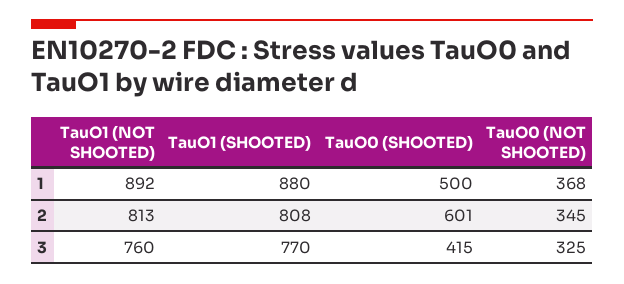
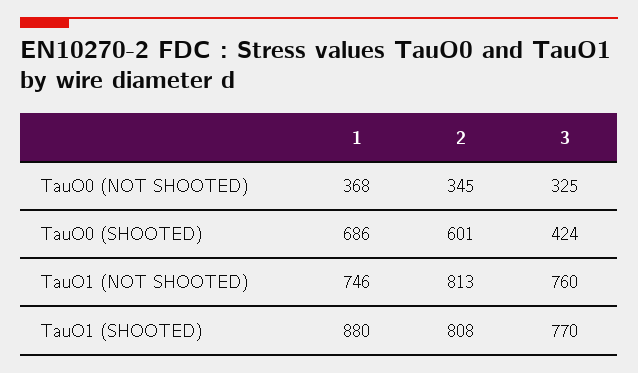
TauO1 (NOT SHOOTED), 1: 892 -> 746
TauO0 (SHOOTED), 1: 500 -> 686
TauO0 (SHOOTED), 3: 415 -> 424

